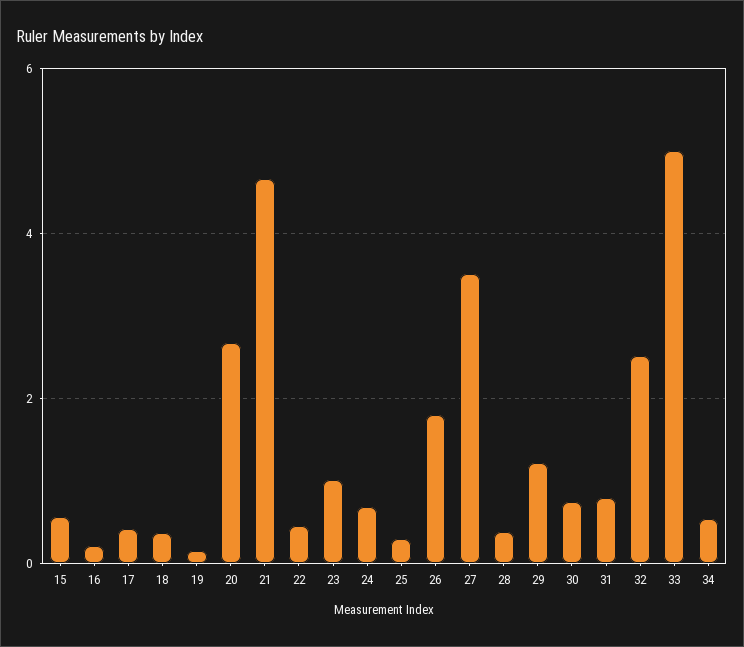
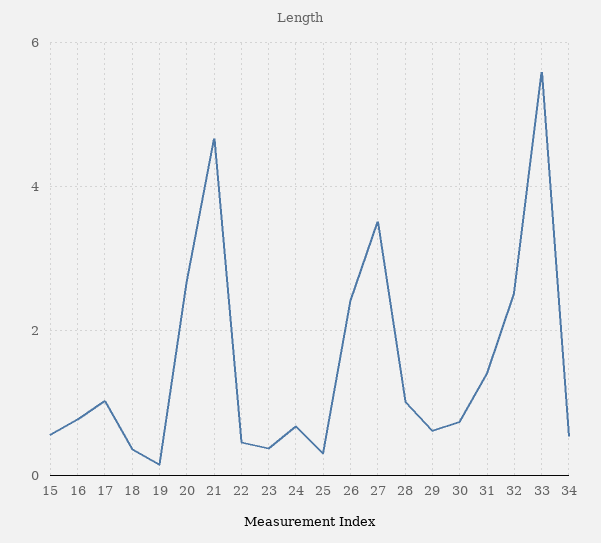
16: 0.2 -> 0.8
17: 0.4 -> 1
23: 1 -> 0.4
26: 1.8 -> 2.4
28: 0.4 -> 1
29: 1.2 -> 0.6
31: 0.8 -> 1.4
33: 5 -> 5.6

